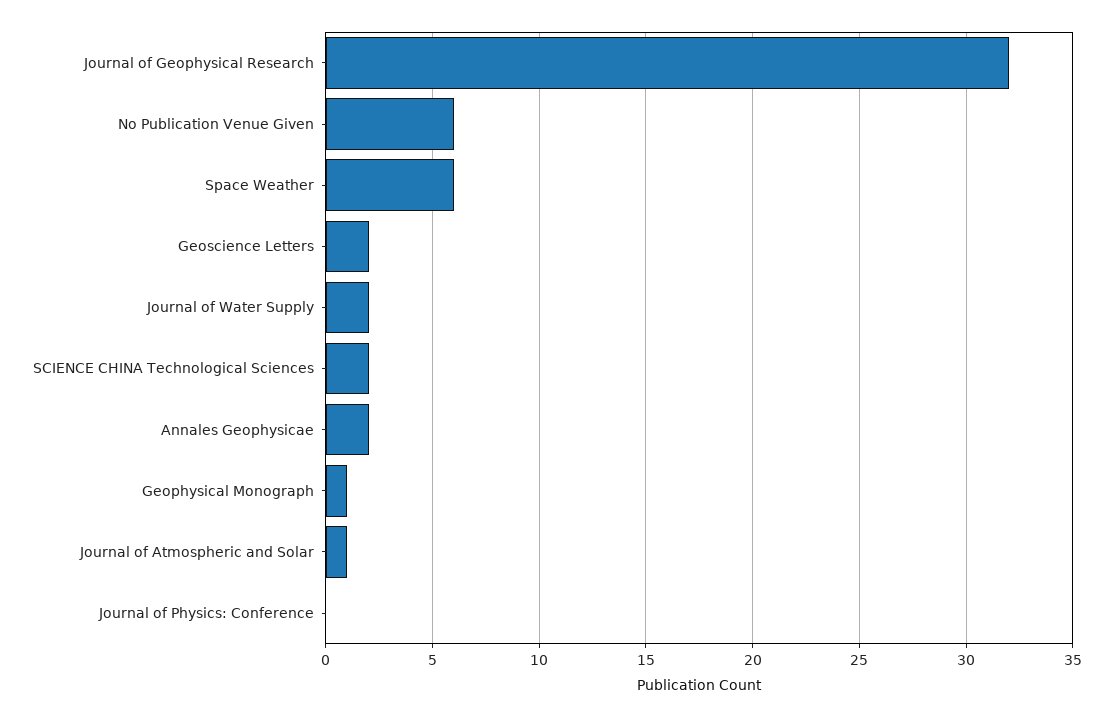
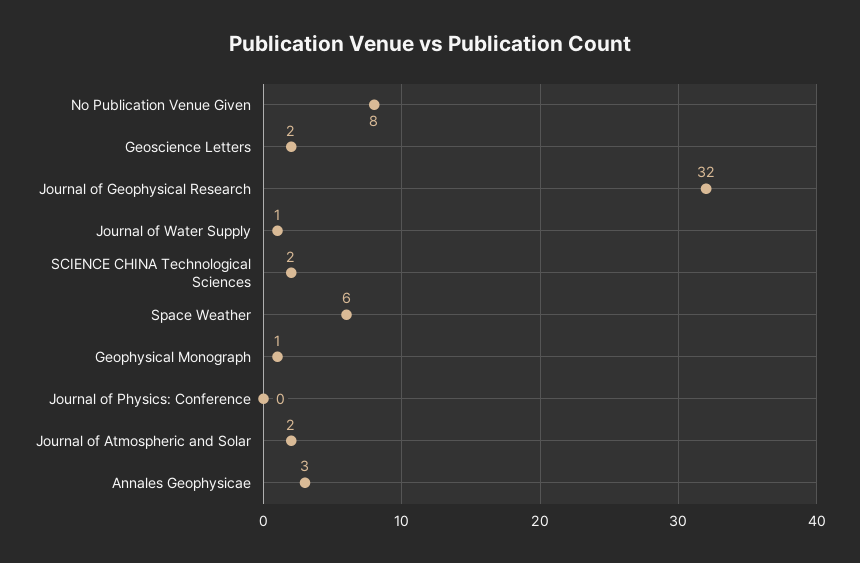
No Publication Venue Given: 6 -> 8
Journal of Water Supply: 2 -> 1
Annales Geophysicae: 2 -> 3
Journal of Atmospheric and Solar: 1 -> 2

